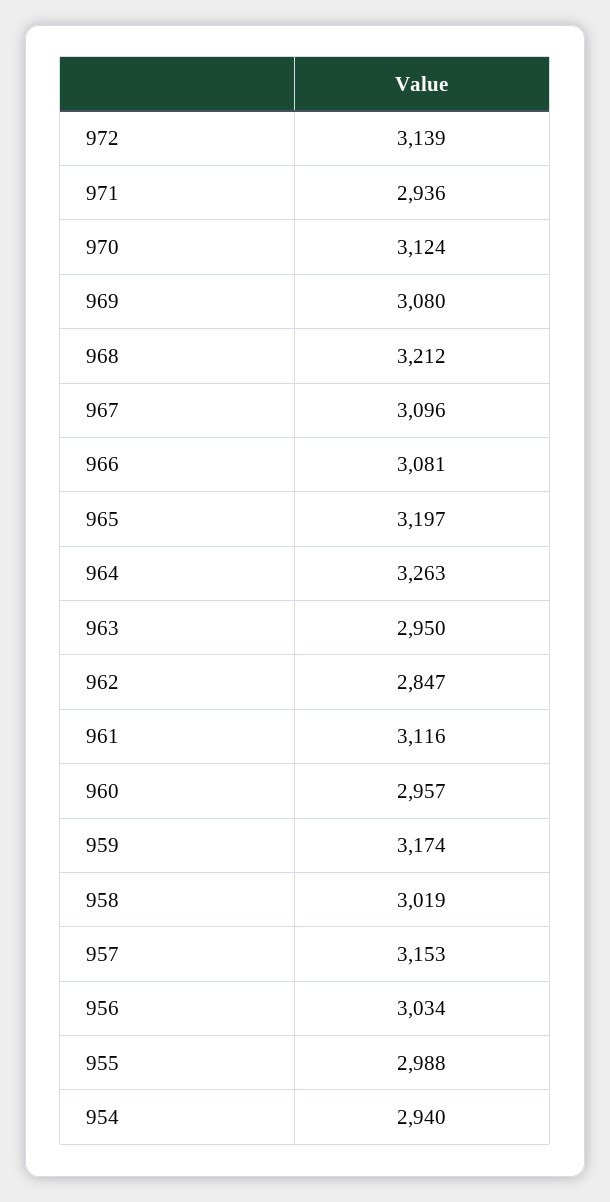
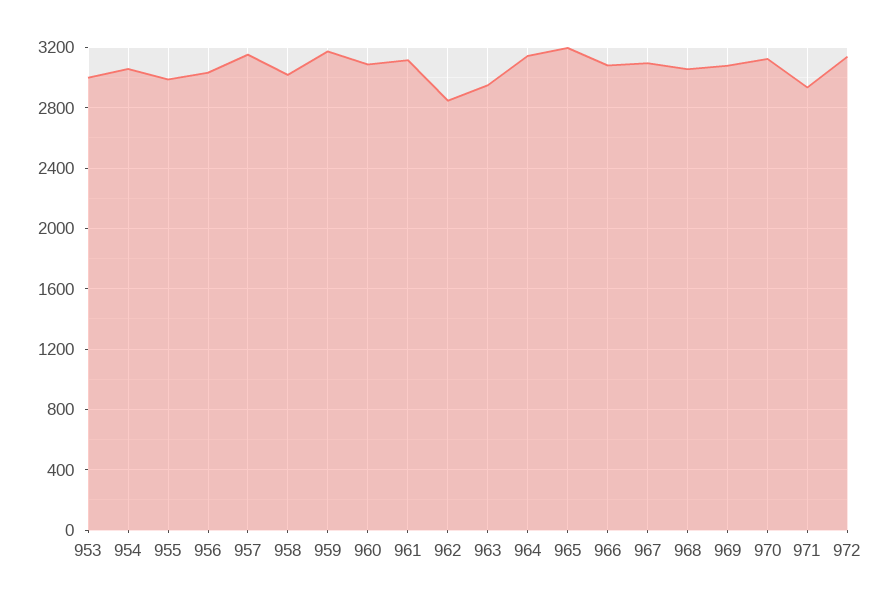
968: 3212 -> 3050
964: 3263 -> 3150
960: 2957 -> 3100
954: 2940 -> 3050
953: none -> 3000

